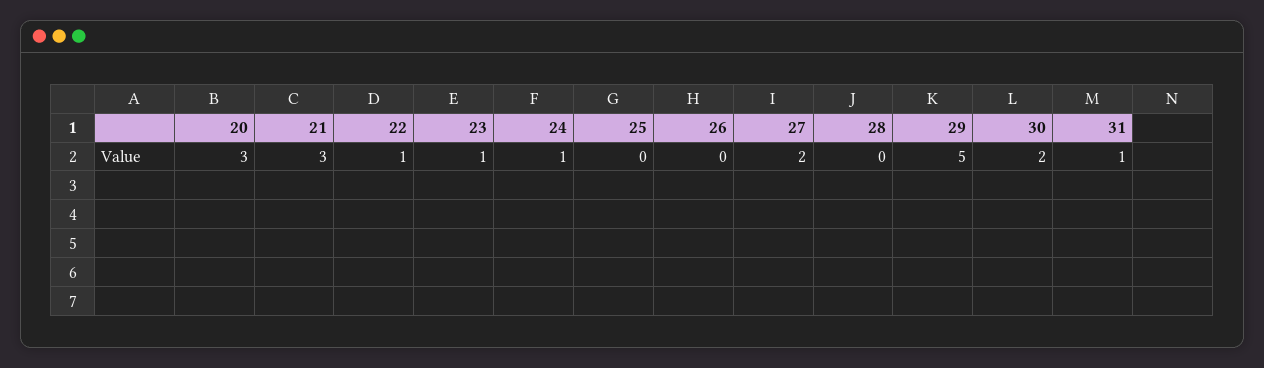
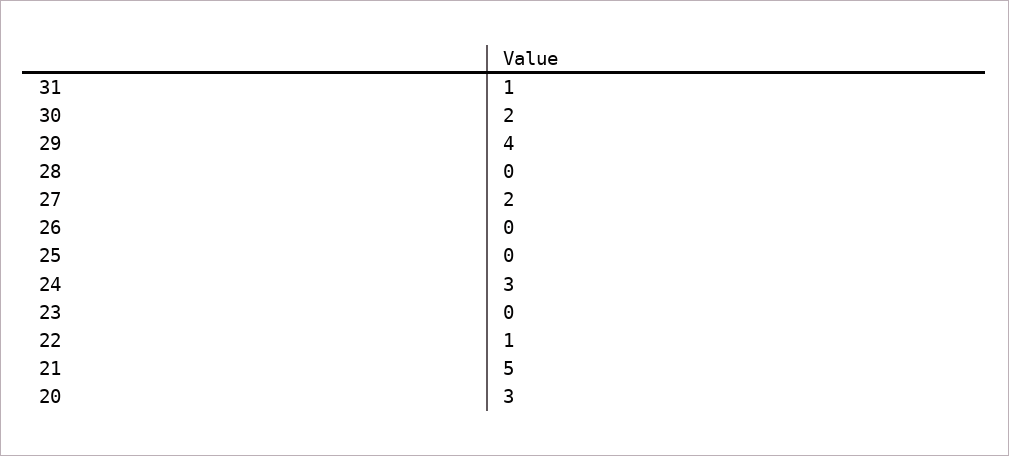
21: 3 -> 5
23: 1 -> 0
24: 1 -> 3
29: 5 -> 4

